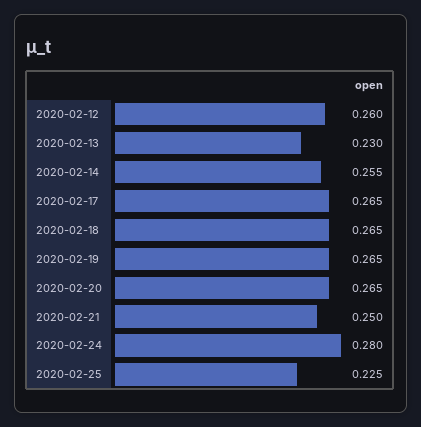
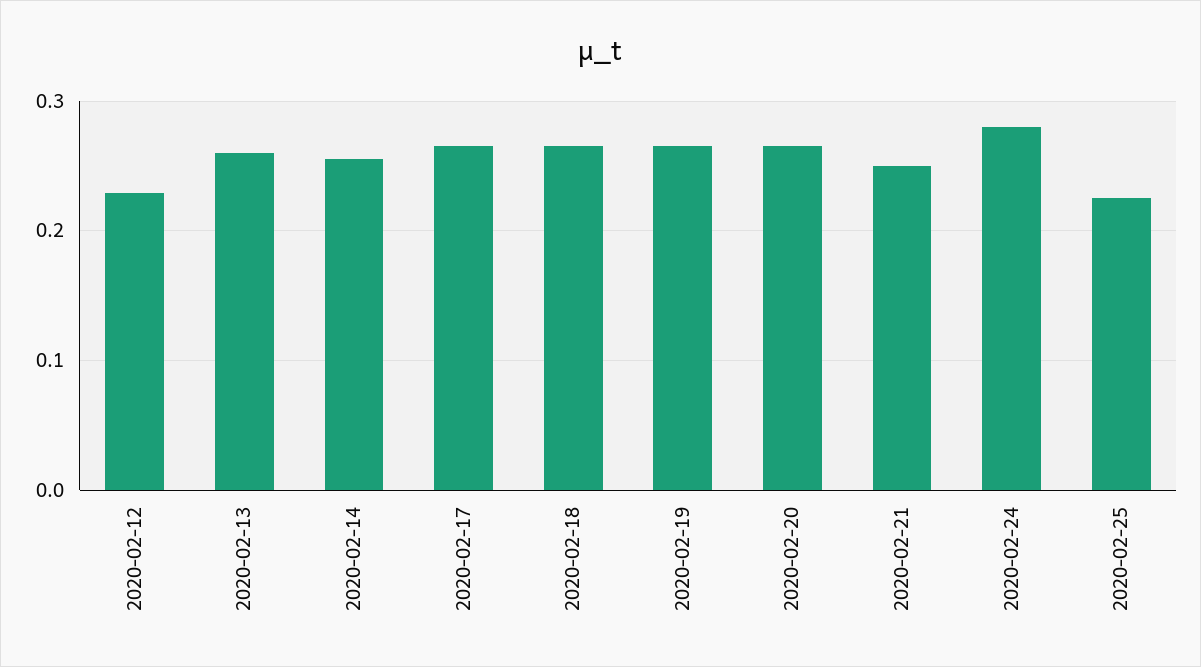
2020-02-12: 0.26 -> 0.23
2020-02-13: 0.23 -> 0.26

